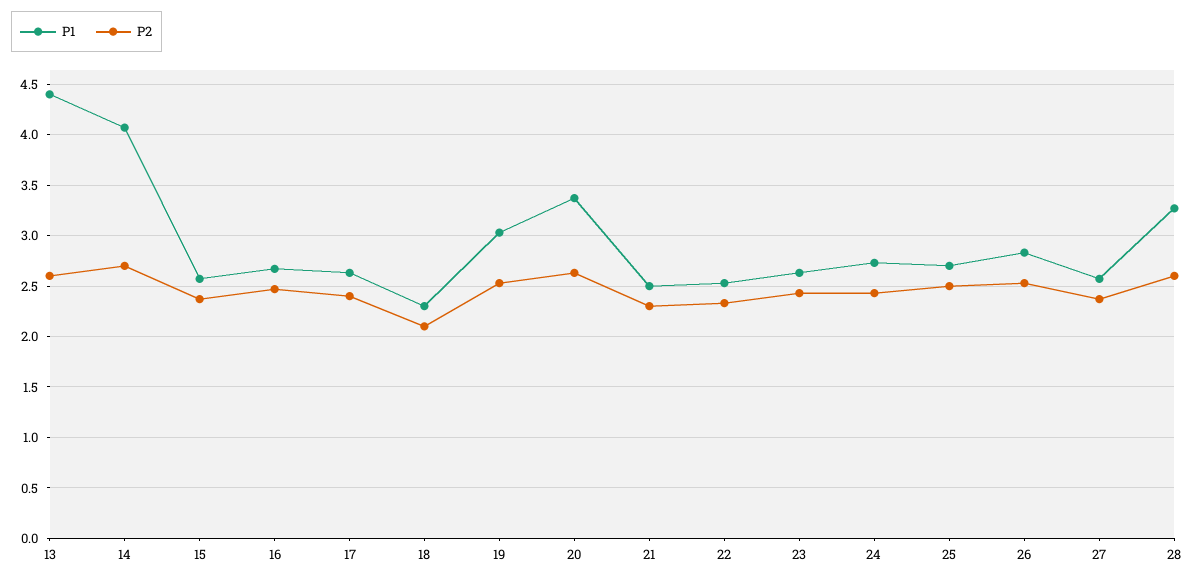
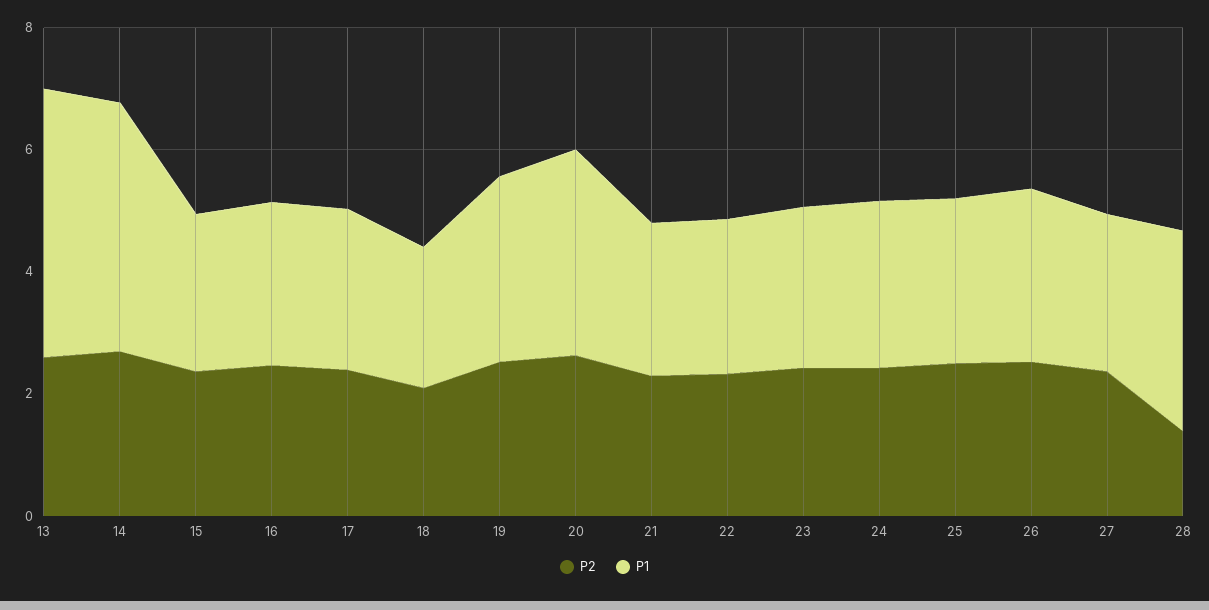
P2, 28: 2.6 -> 1.5

